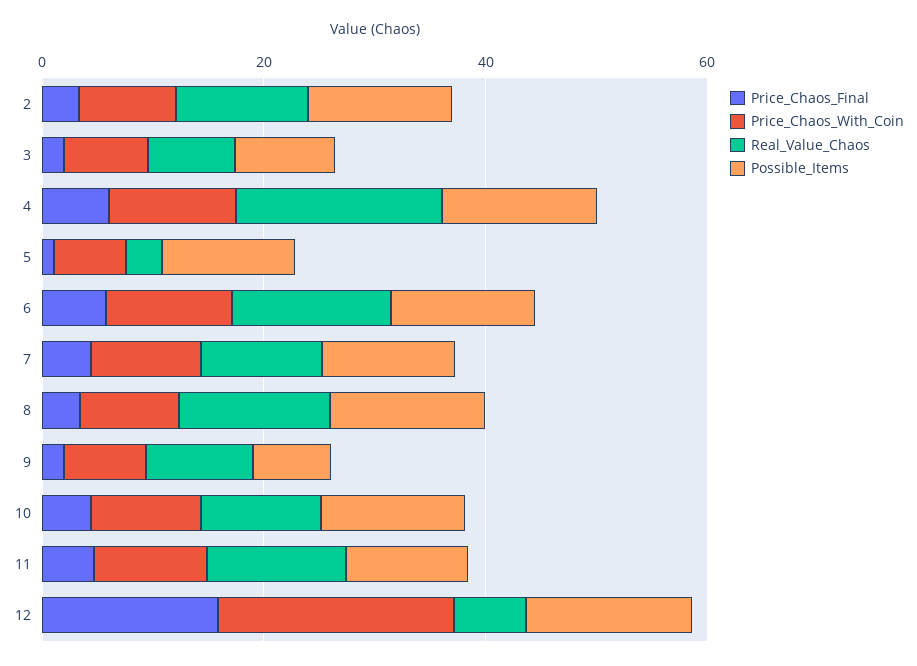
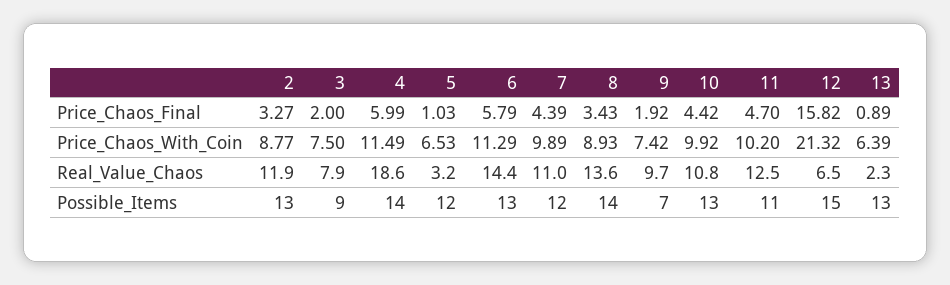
Price_Chaos_Final, 13: none -> 0.89
Price_Chaos_With_Coin, 13: none -> 6.39
Real_Value_Chaos, 13: none -> 2.3
Possible_Items, 13: none -> 13

